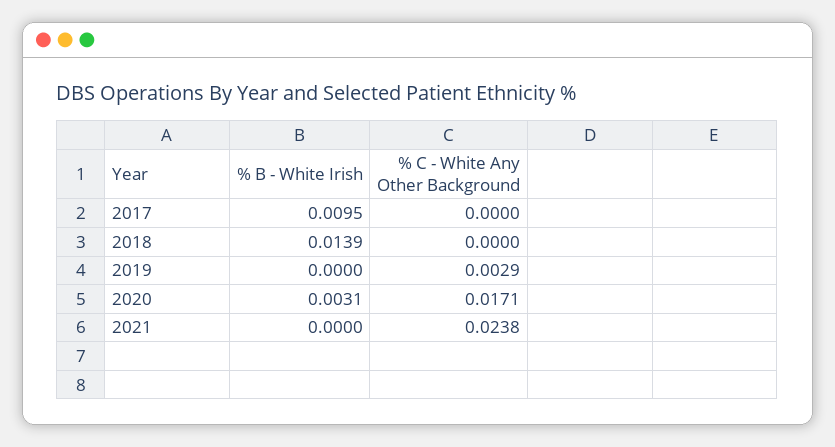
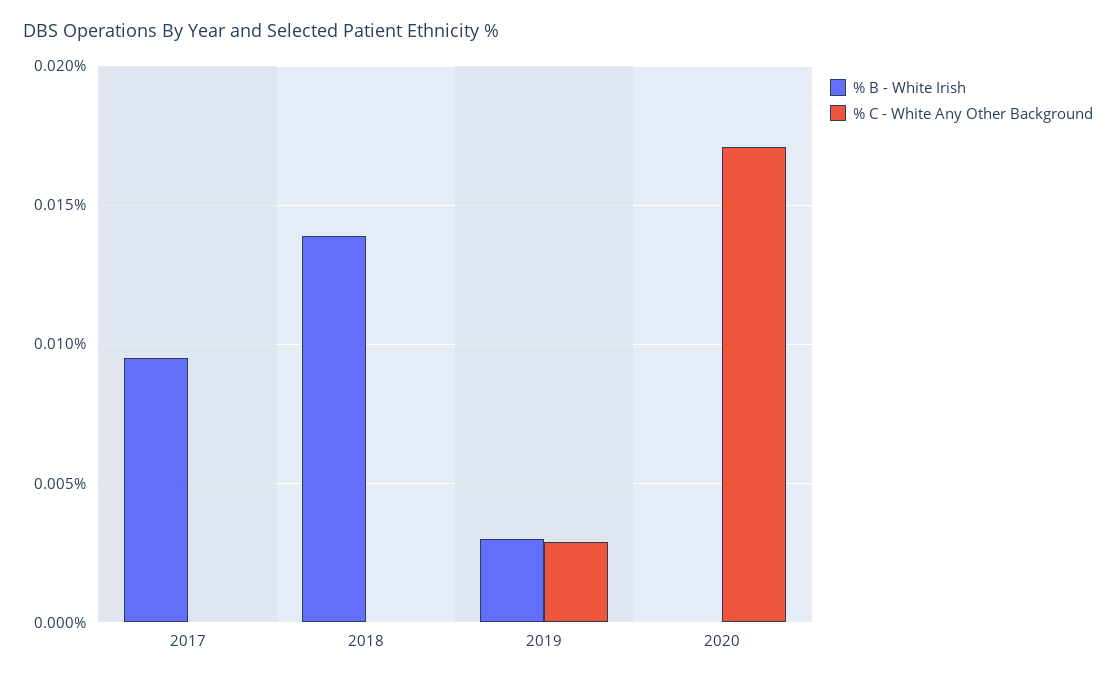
% B - White Irish, 2019: 0 -> 0.003
% B - White Irish, 2020: 0.0031 -> 0
% B - White Irish, 2021: 0 -> none
% C - White Any Other Background, 2021: 0.0238 -> none

